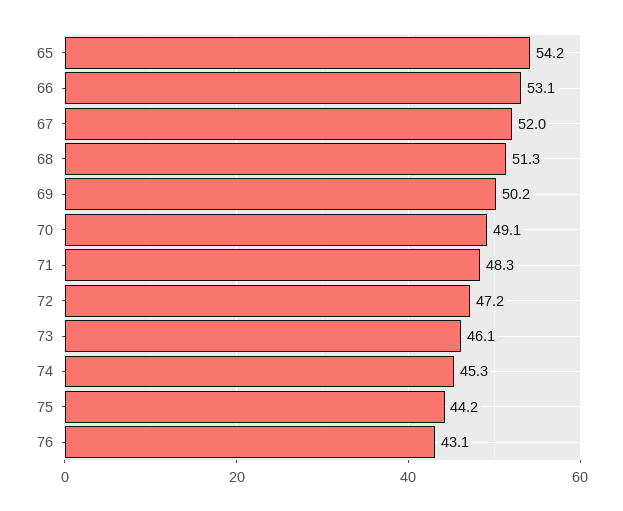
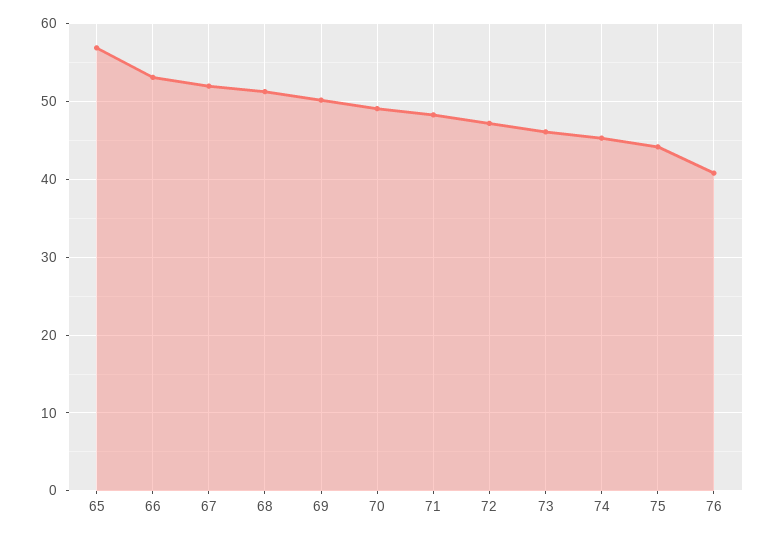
65: 54.2 -> 57
76: 43.1 -> 41

